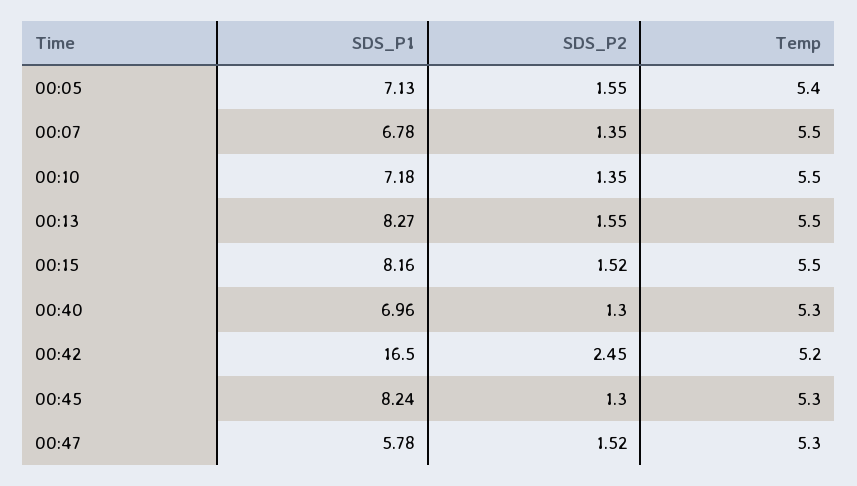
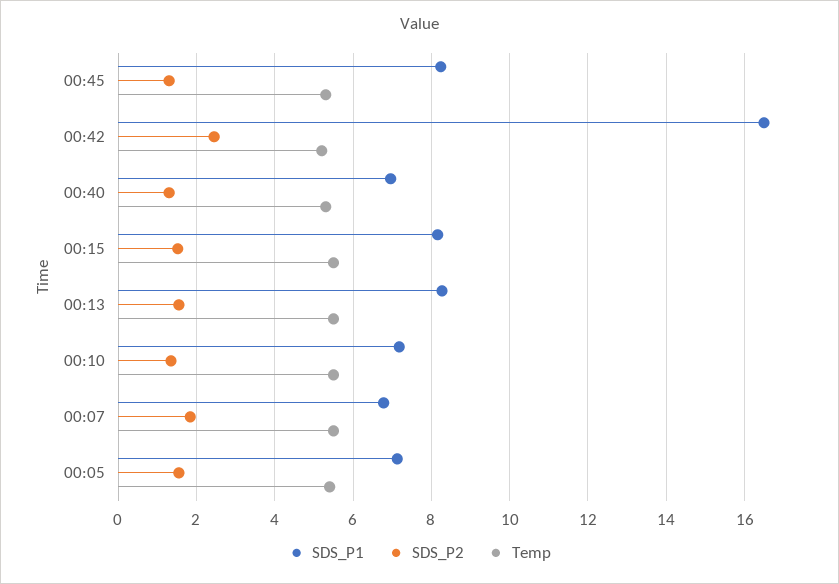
SDS_P2, 00:07: 1.35 -> 1.8
SDS_P1, 00:47: 5.78 -> none
SDS_P2, 00:47: 1.52 -> none
Temp, 00:47: 5.3 -> none

